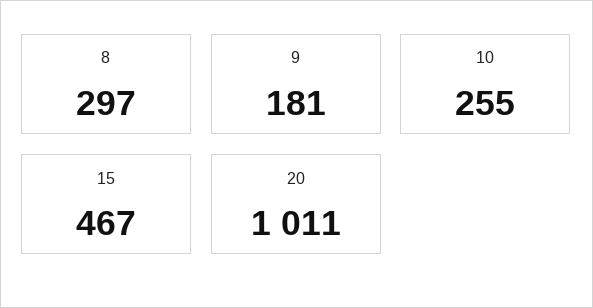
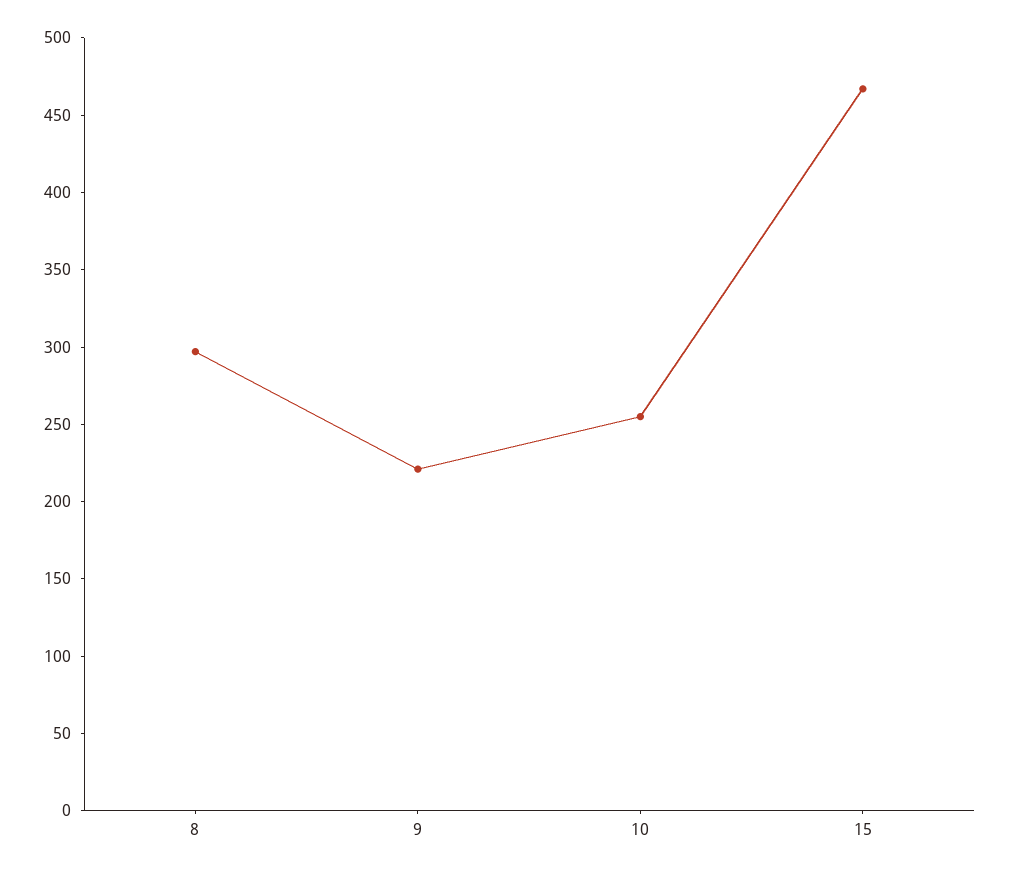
9: 181 -> 220
20: 1011 -> none

